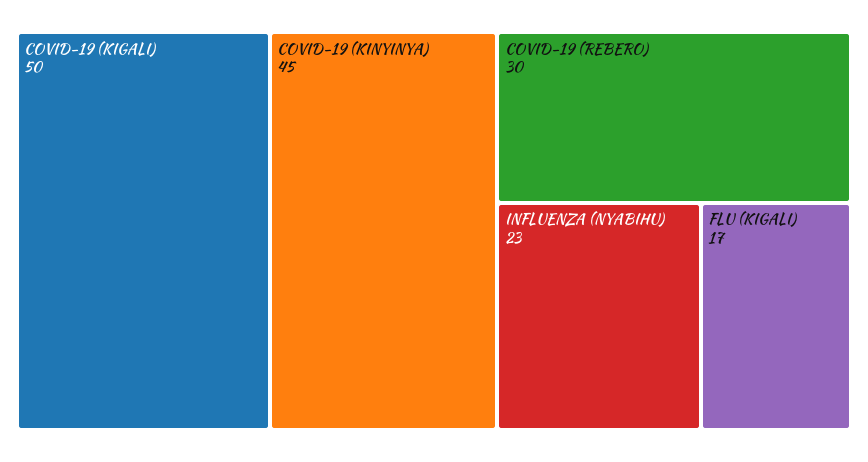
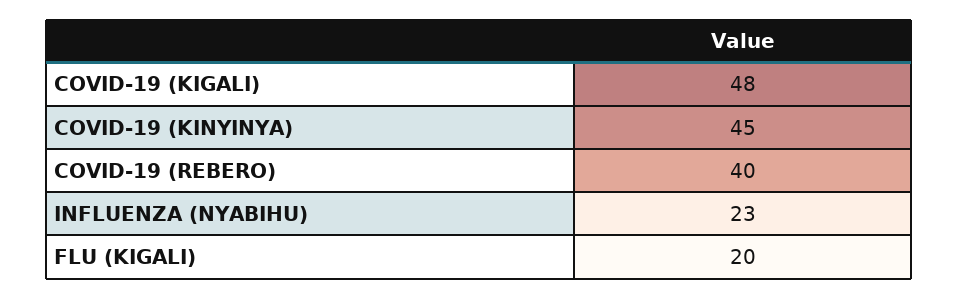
COVID-19 (KIGALI): 50 -> 48
COVID-19 (REBERO): 30 -> 40
FLU (KIGALI): 17 -> 20

